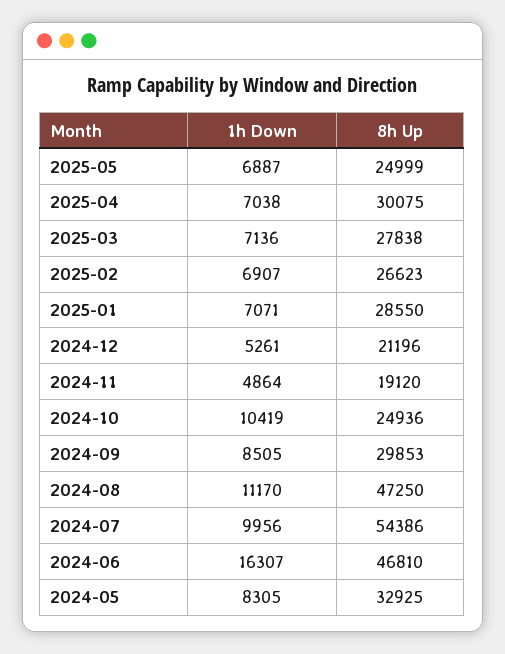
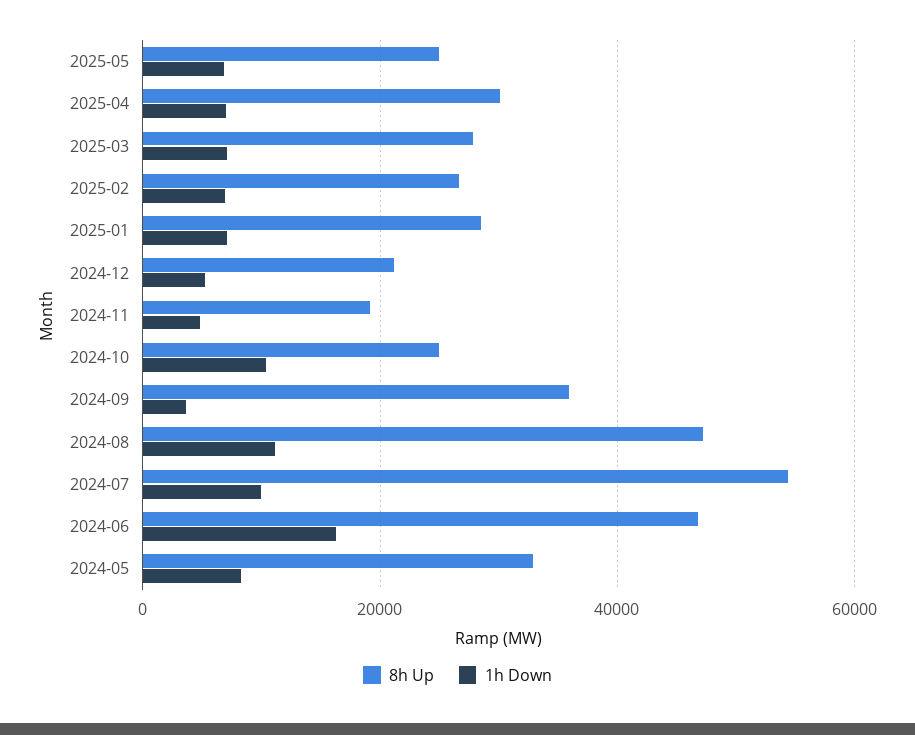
1h Down, 2024-09: 8505 -> 4000
8h Up, 2024-09: 29853 -> 36000

